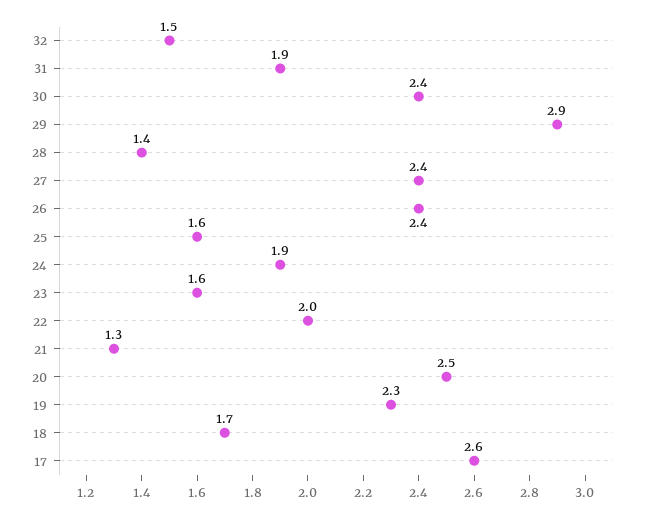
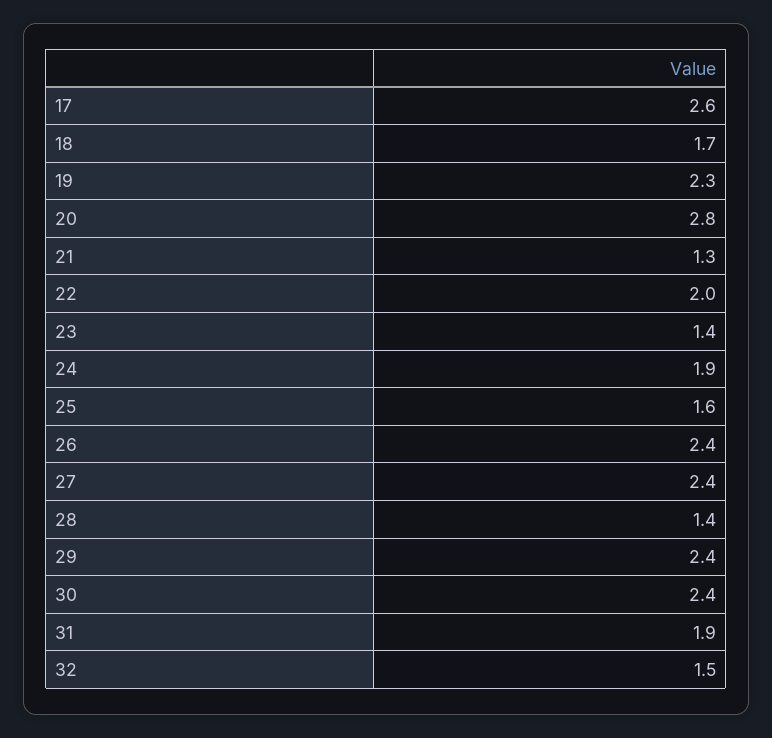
29: 2.9 -> 2.4
23: 1.6 -> 1.4
20: 2.5 -> 2.8

